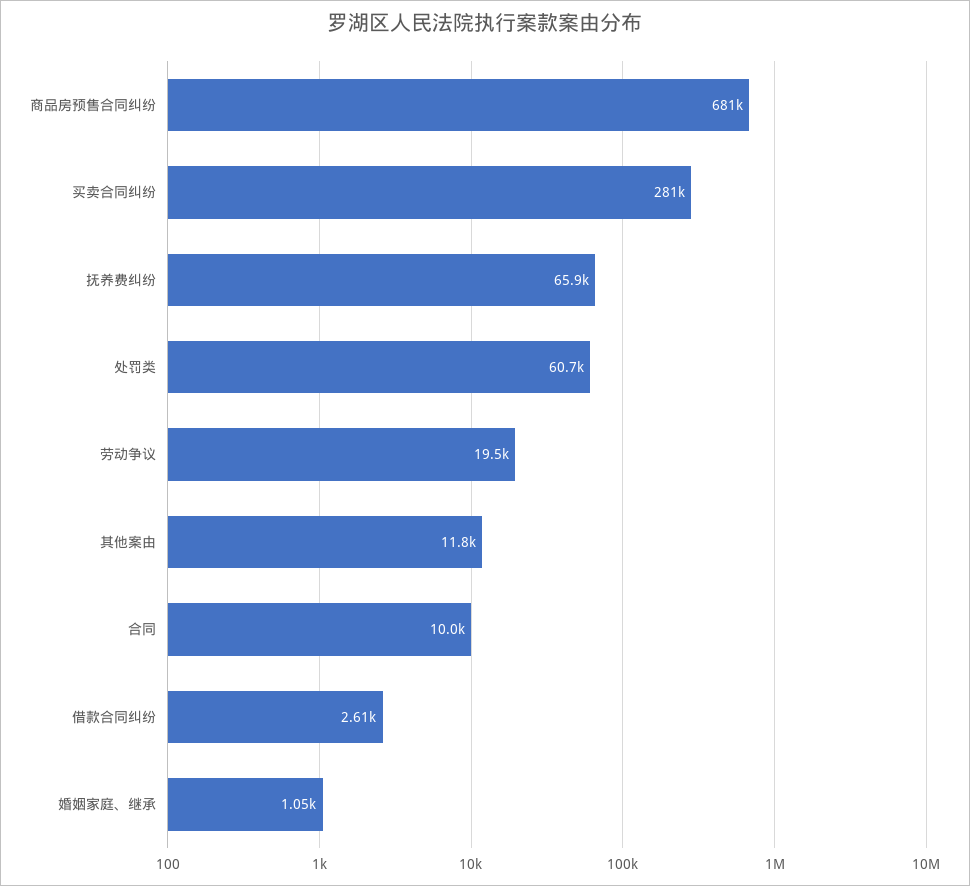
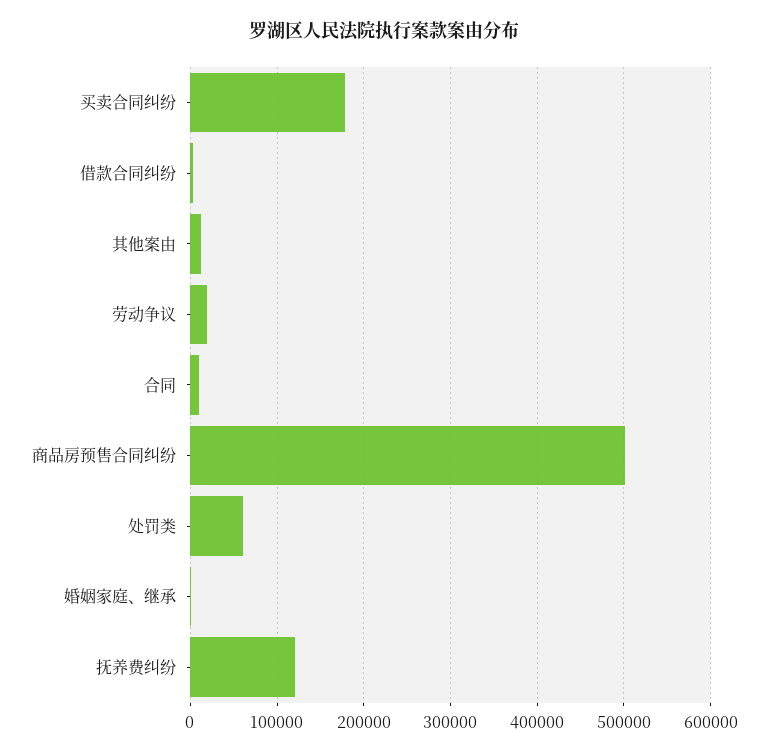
商品房预售合同纠纷: 681000 -> 500000
买卖合同纠纷: 281000 -> 180000
抚养费纠纷: 65900 -> 120000

